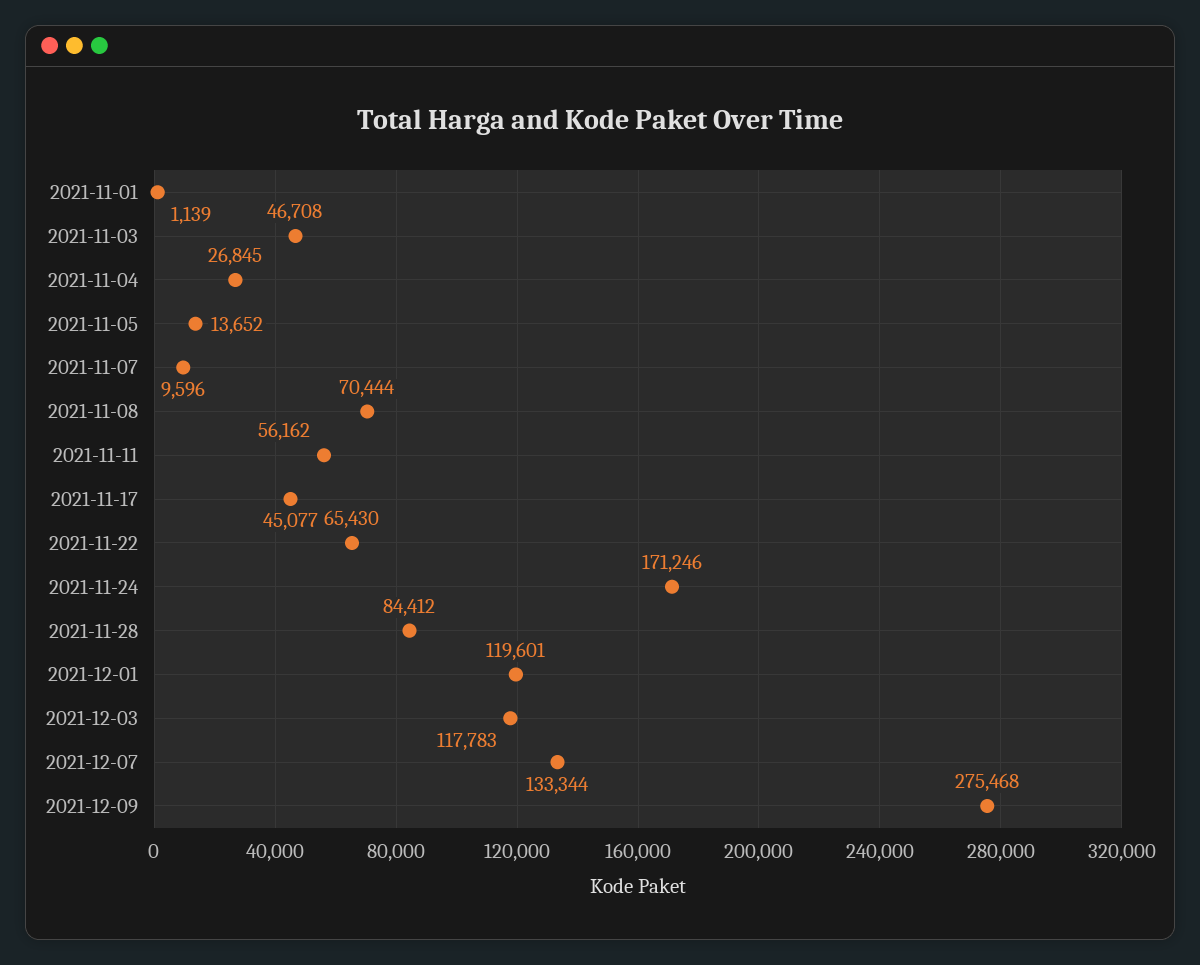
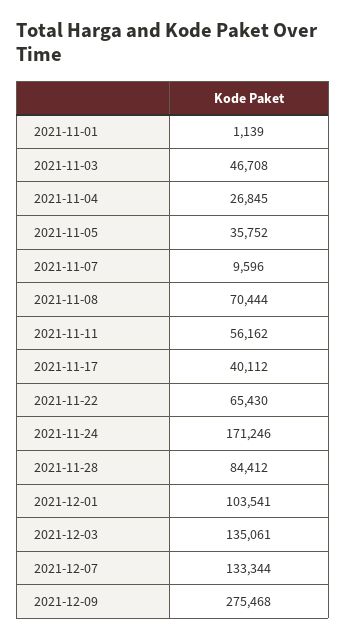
2021-11-05: 13652 -> 35752
2021-11-17: 45077 -> 40112
2021-12-01: 119601 -> 103541
2021-12-03: 117783 -> 135061

